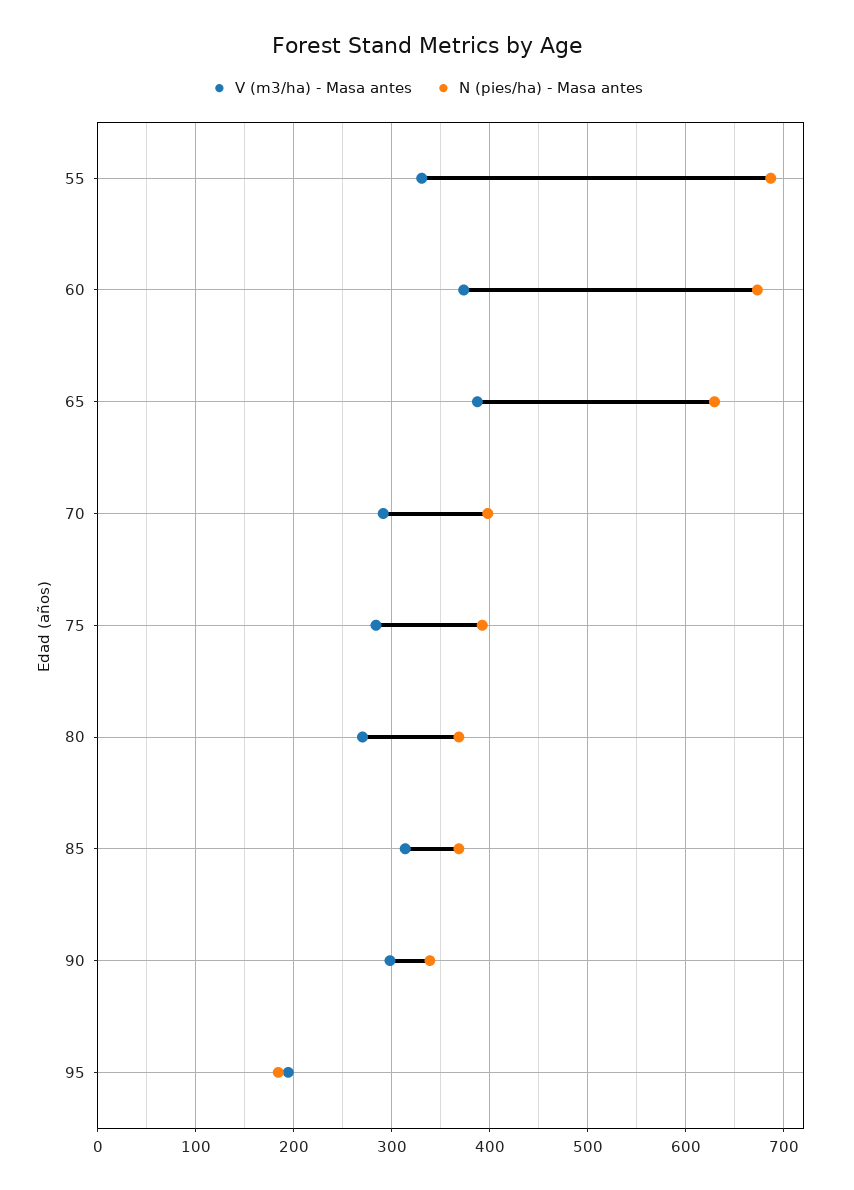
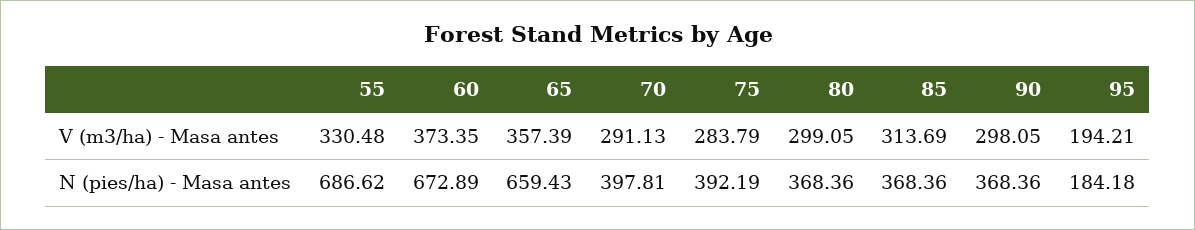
V (m3/ha) - Masa antes, 65: 390 -> 357.39
N (pies/ha) - Masa antes, 65: 630 -> 659.43
V (m3/ha) - Masa antes, 80: 270 -> 299.05
N (pies/ha) - Masa antes, 90: 340 -> 368.36

